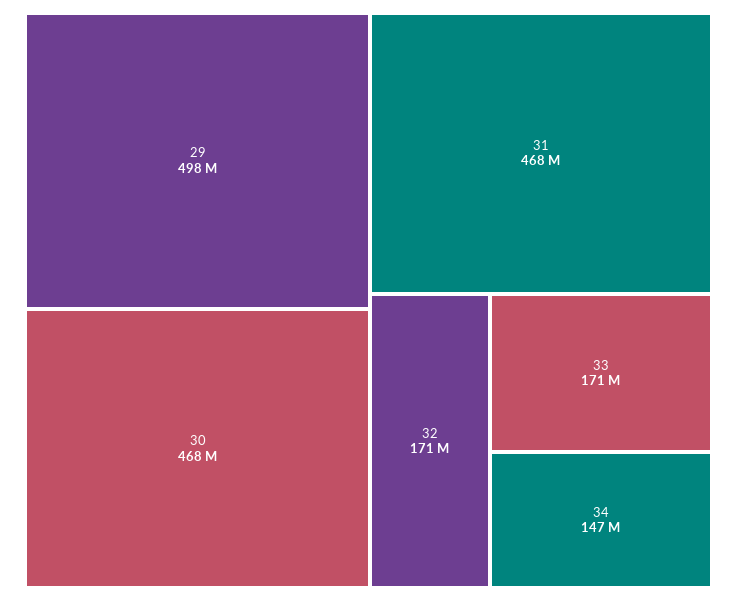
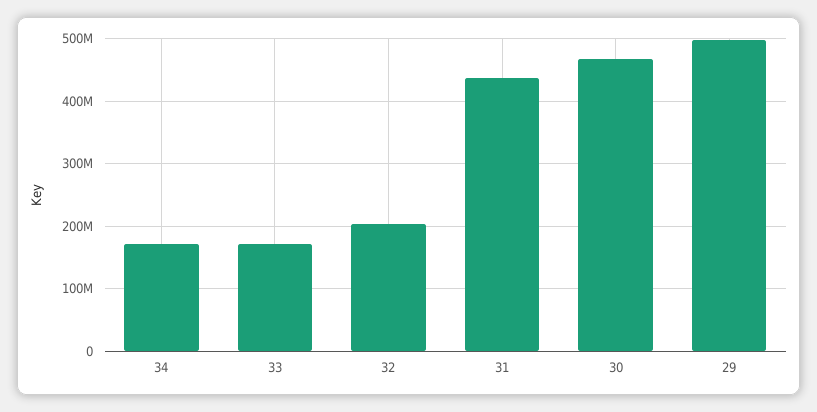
31: 468000000 -> 440000000
32: 171000000 -> 200000000
34: 147000000 -> 170000000

